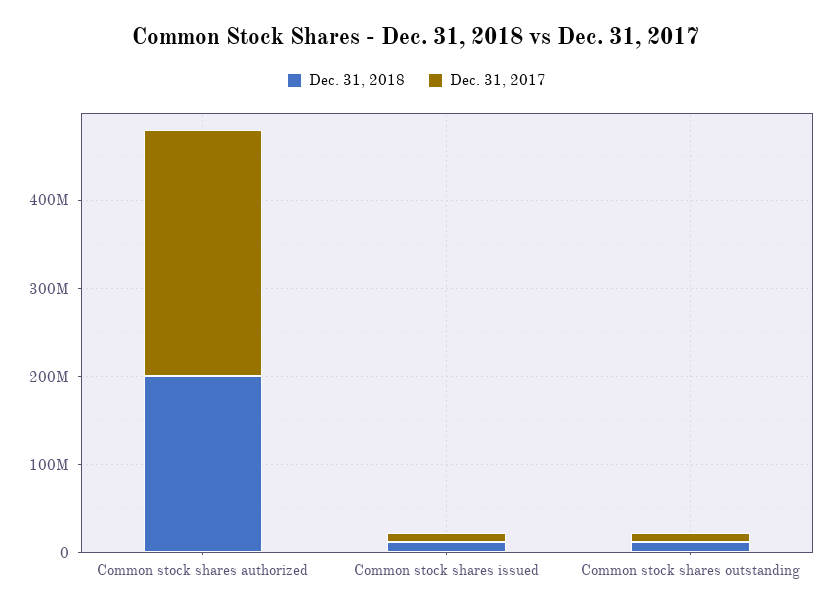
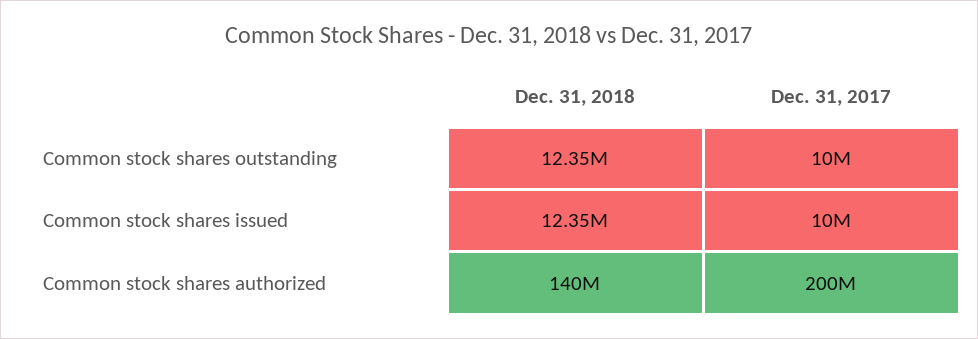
Dec. 31, 2018, Common stock shares authorized: 200000000 -> 140000000
Dec. 31, 2017, Common stock shares authorized: 280000000 -> 200000000

